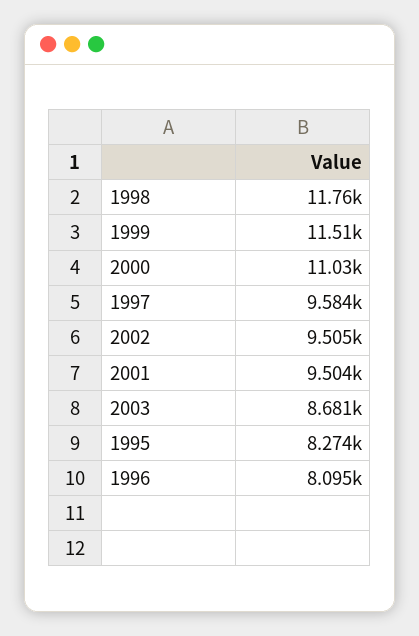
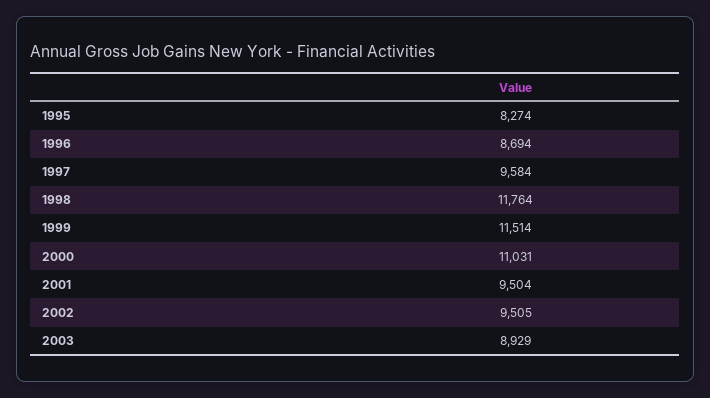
2003: 8681 -> 8929
1996: 8095 -> 8694

